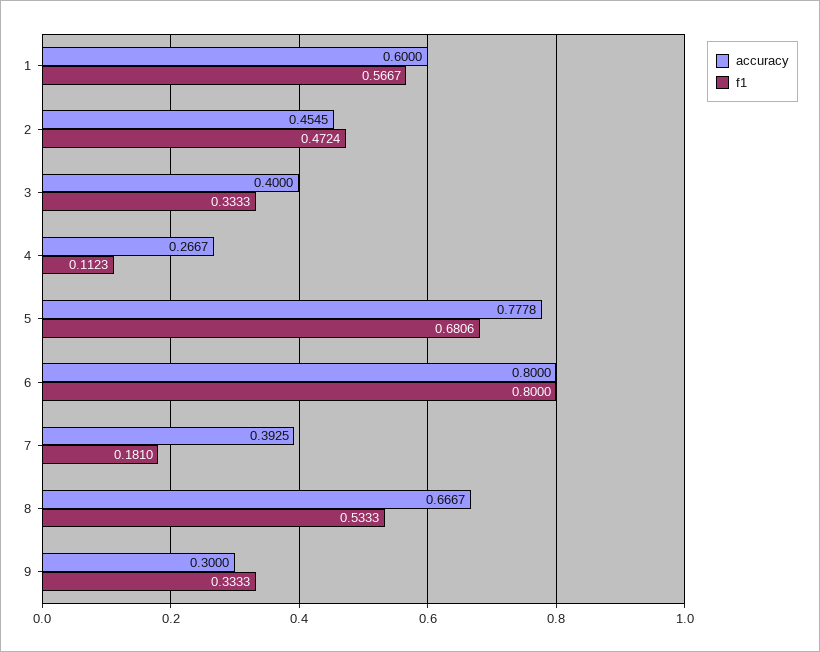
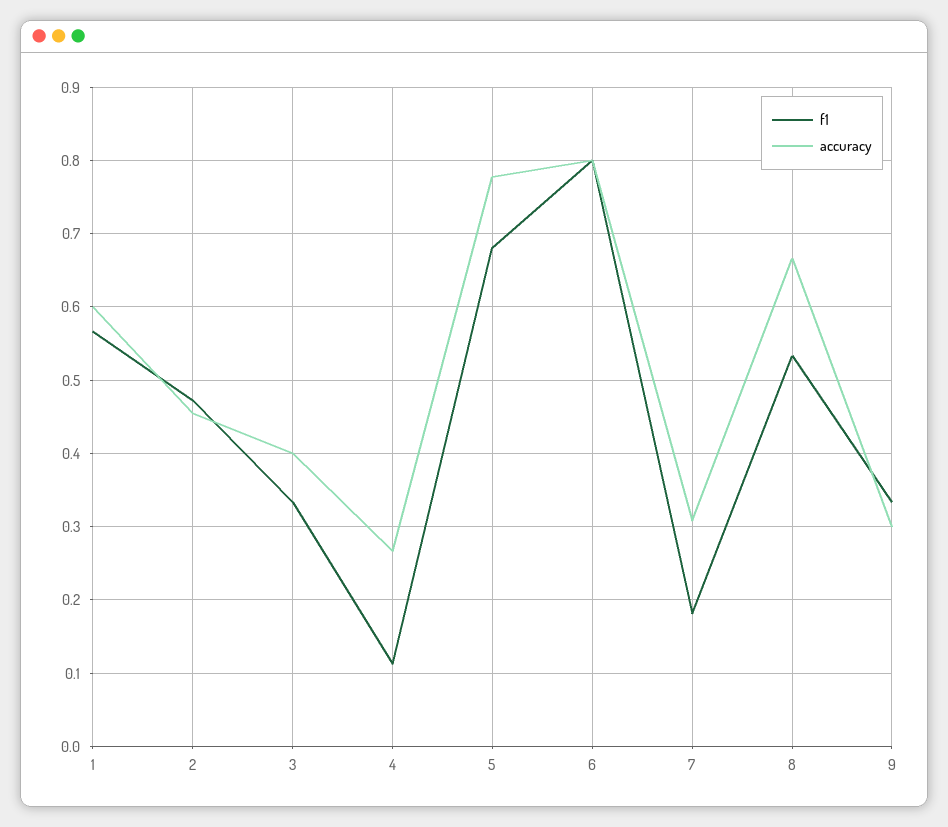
accuracy, 7: 0.3925 -> 0.31

